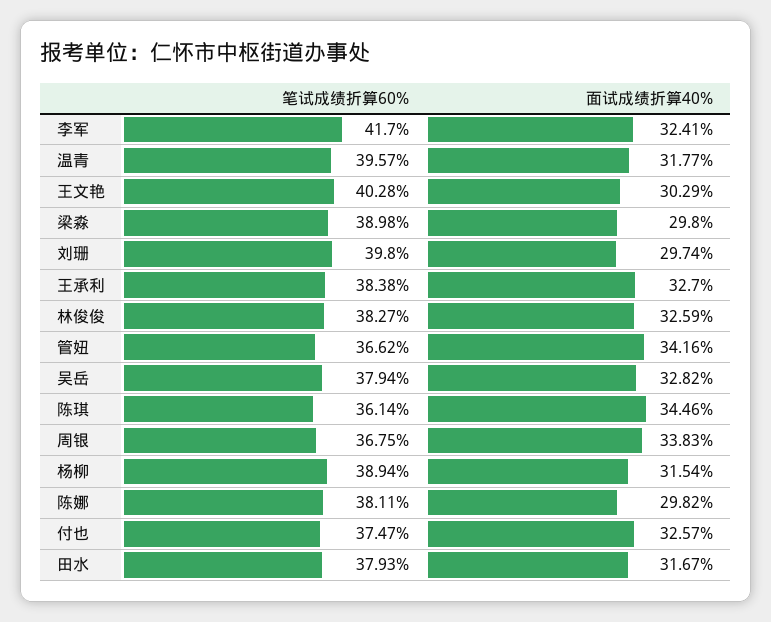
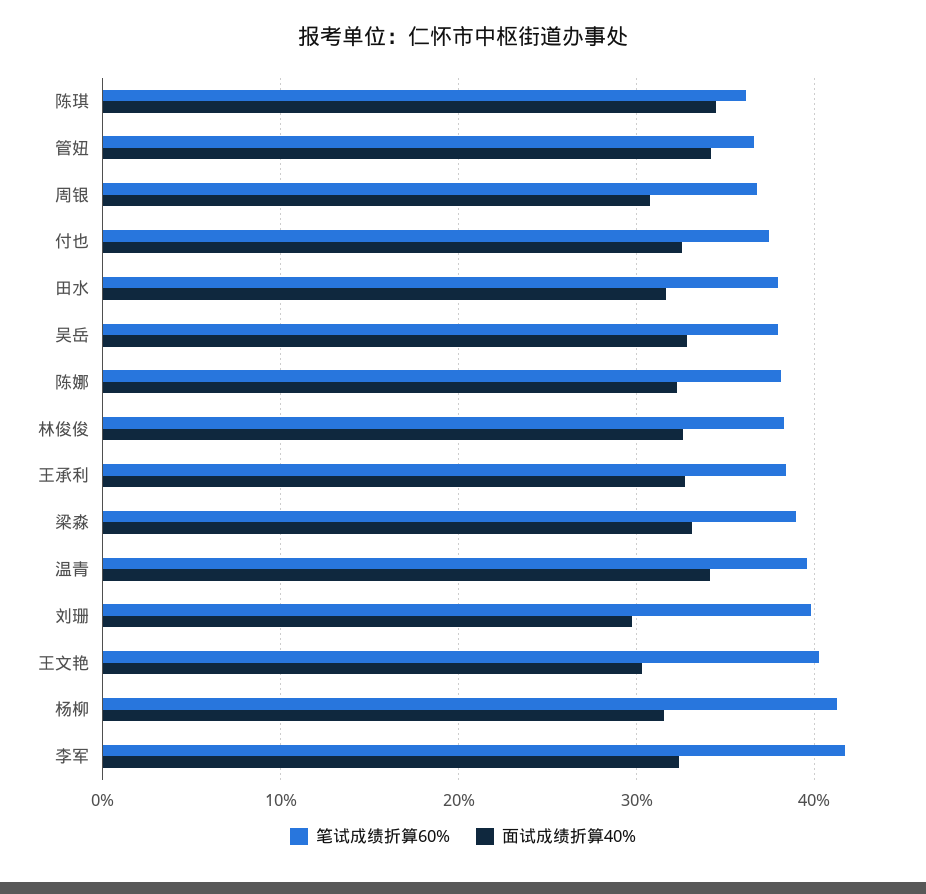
面试成绩折算40%, 温青: 31.77 -> 34
面试成绩折算40%, 梁淼: 29.8 -> 33
面试成绩折算40%, 周银: 33.83 -> 31
笔试成绩折算60%, 杨柳: 38.94 -> 41
面试成绩折算40%, 陈娜: 29.82 -> 32

